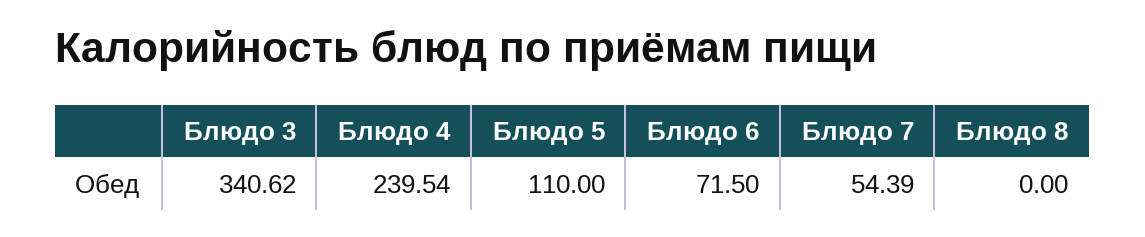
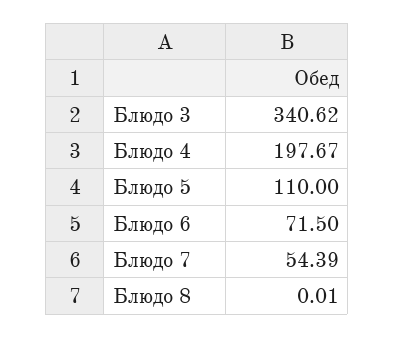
Блюдо 4: 239.54 -> 197.67
Блюдо 8: 0 -> 0.01

